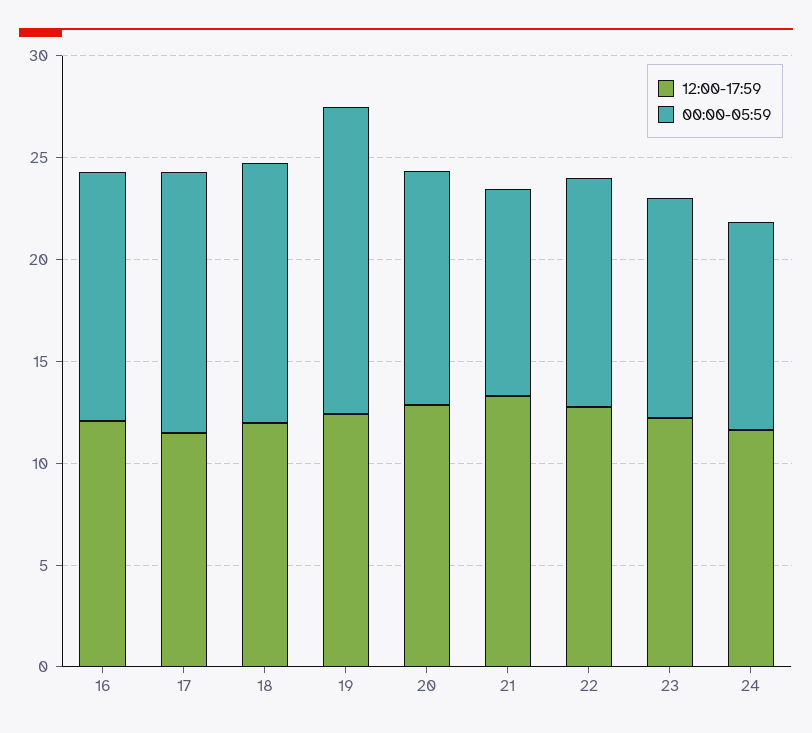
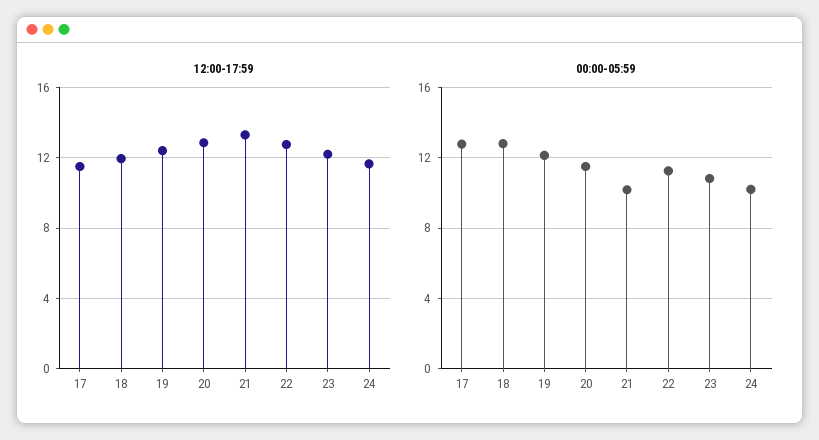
12:00-17:59, 16: 12 -> none
00:00-05:59, 16: 12 -> none
00:00-05:59, 19: 15 -> 12

